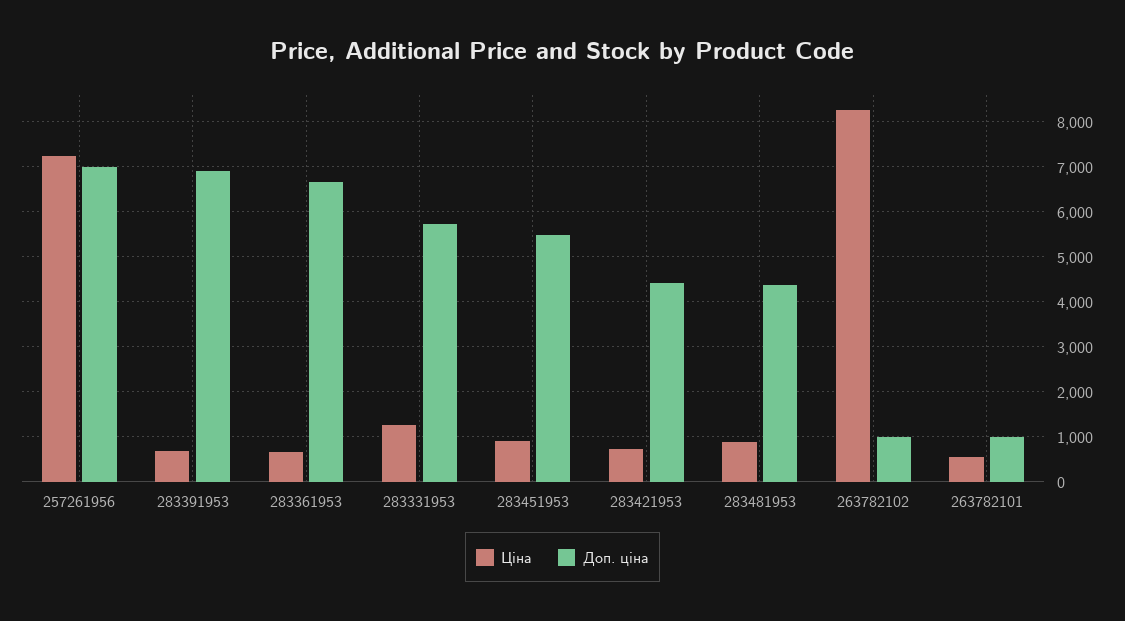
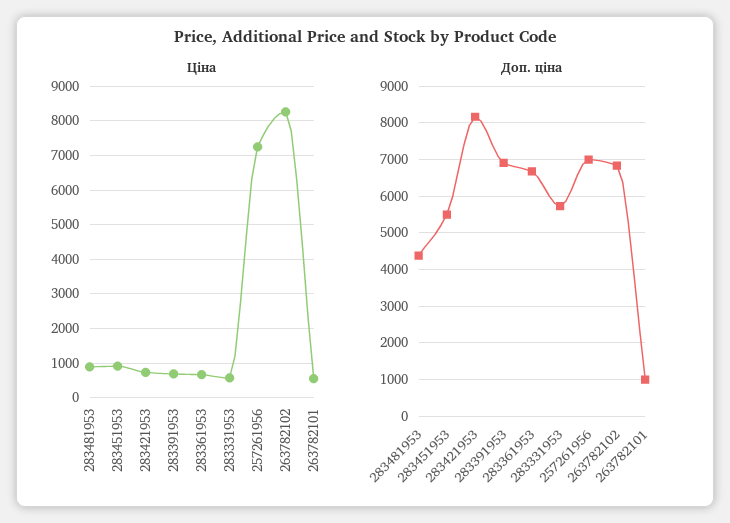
Ціна, 283331953: 1200 -> 600
Доп. ціна, 283421953: 4400 -> 8200
Доп. ціна, 263782102: 1000 -> 6800

